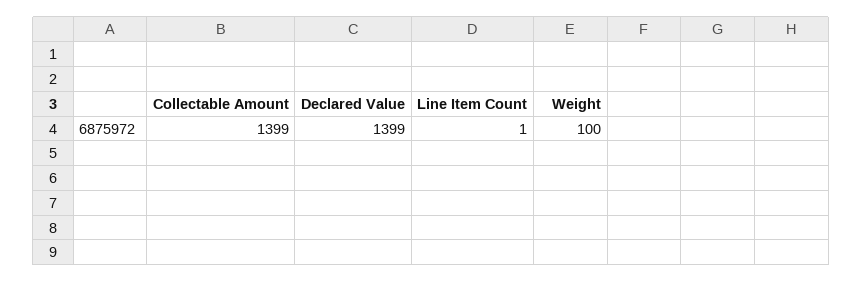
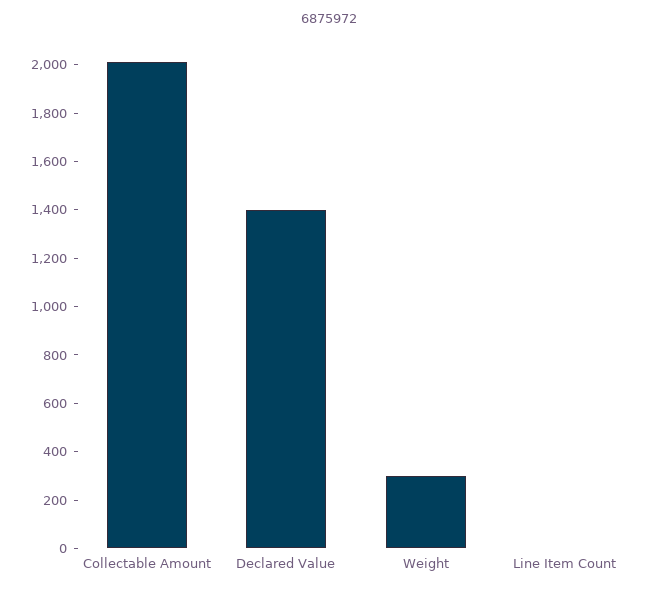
Collectable Amount: 1399 -> 2000
Weight: 100 -> 300

